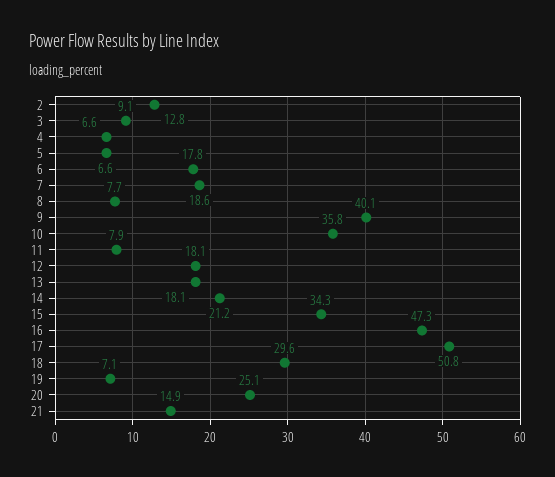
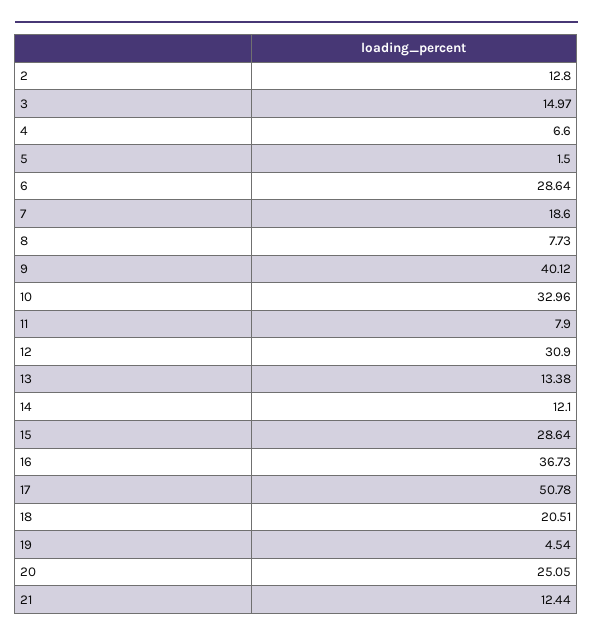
3: 9.1 -> 14.97
5: 6.6 -> 1.5
6: 17.8 -> 28.64
10: 35.8 -> 32.96
12: 18.1 -> 30.9
13: 18.1 -> 13.38
14: 21.2 -> 12.1
15: 34.3 -> 28.64
16: 47.3 -> 36.73
18: 29.6 -> 20.51
19: 7.1 -> 4.54
21: 14.9 -> 12.44

